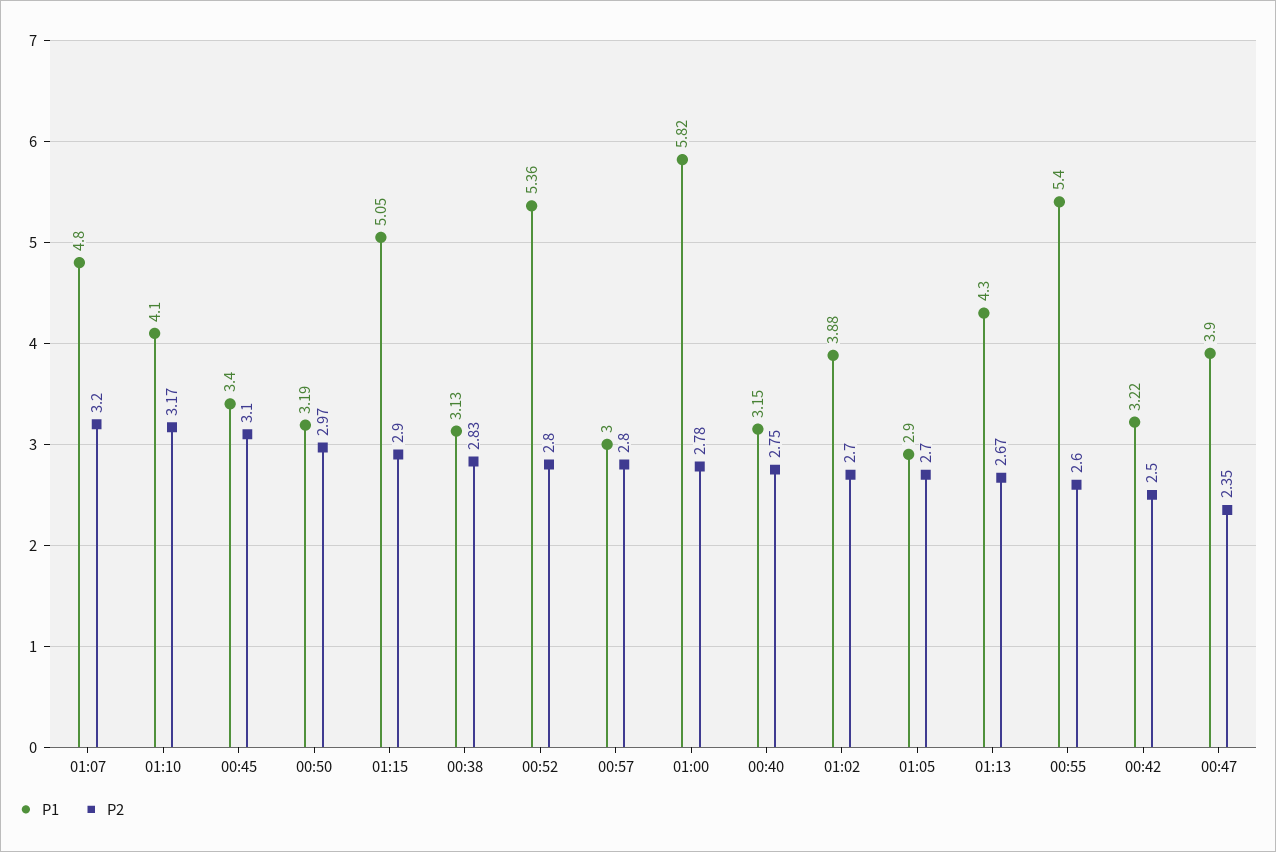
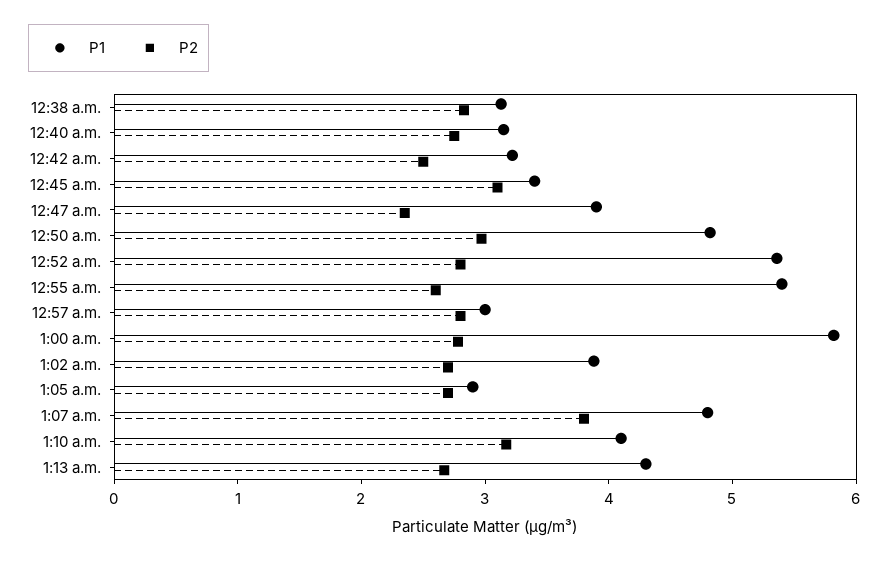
P2, 01:07: 3.2 -> 3.8
P1, 00:50: 3.19 -> 4.8
P1, 01:15: 5.05 -> none
P2, 01:15: 2.9 -> none

